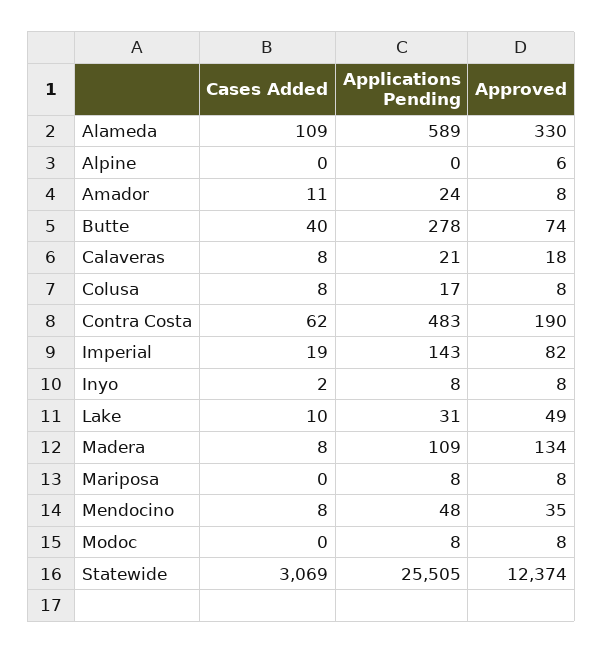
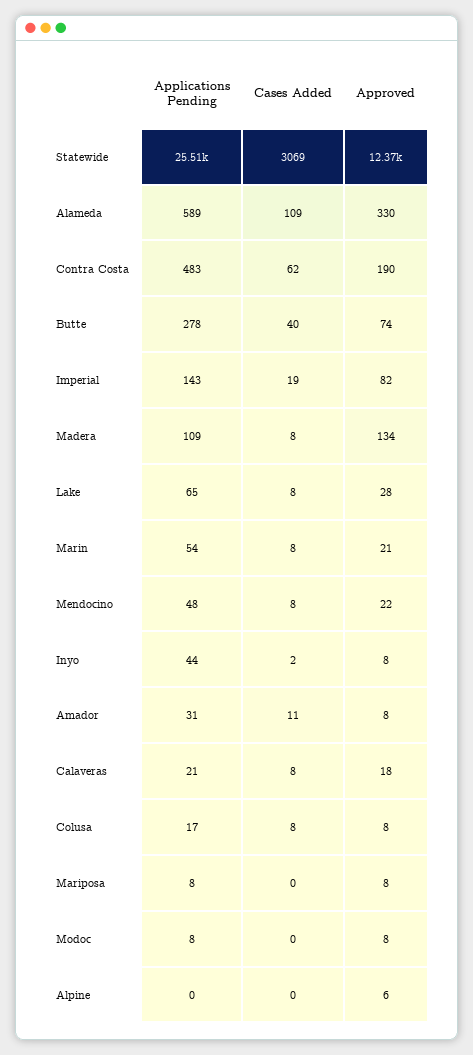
Applications Pending, Amador: 24 -> 31
Applications Pending, Inyo: 8 -> 44
Cases Added, Lake: 10 -> 8
Applications Pending, Lake: 31 -> 65
Approved, Lake: 49 -> 28
Approved, Mendocino: 35 -> 22
Applications Pending, Marin: none -> 54
Cases Added, Marin: none -> 8
Approved, Marin: none -> 21

